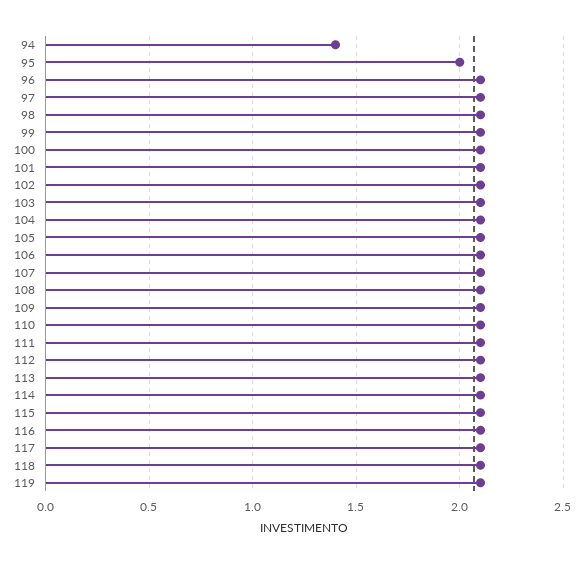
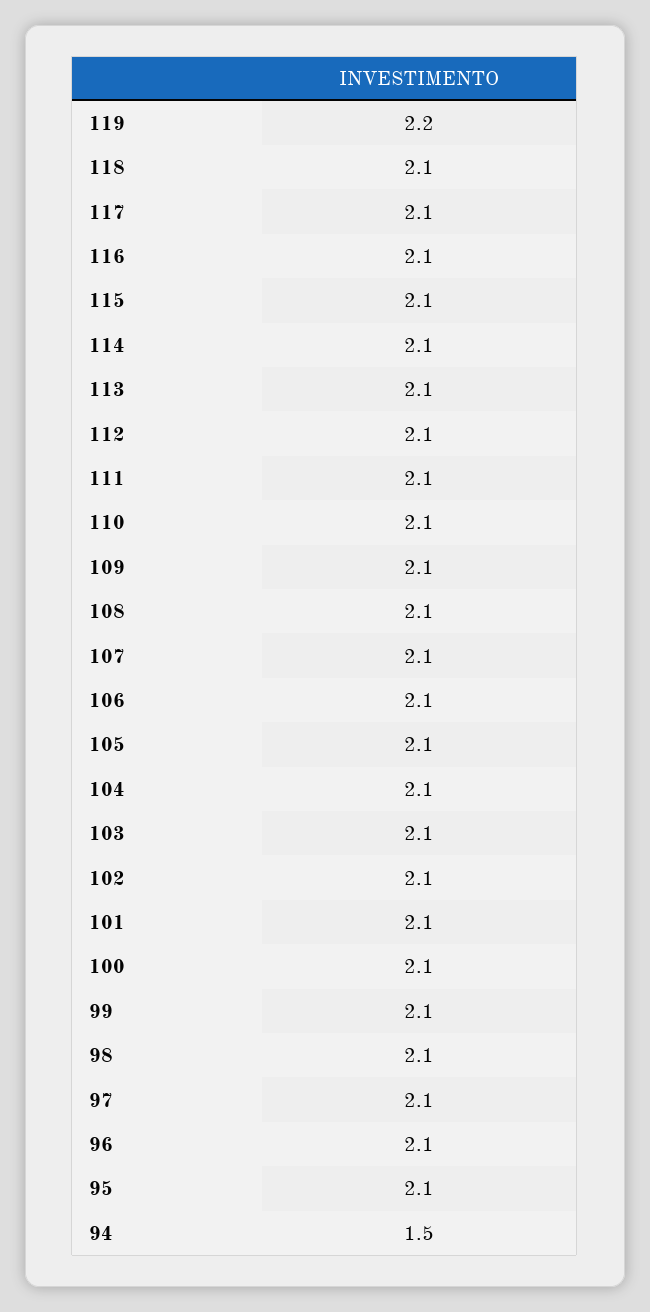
94: 1.4 -> 1.5
95: 2 -> 2.1
119: 2.1 -> 2.2

